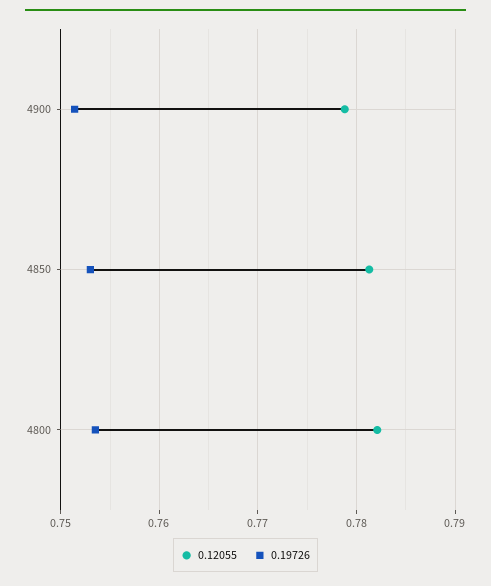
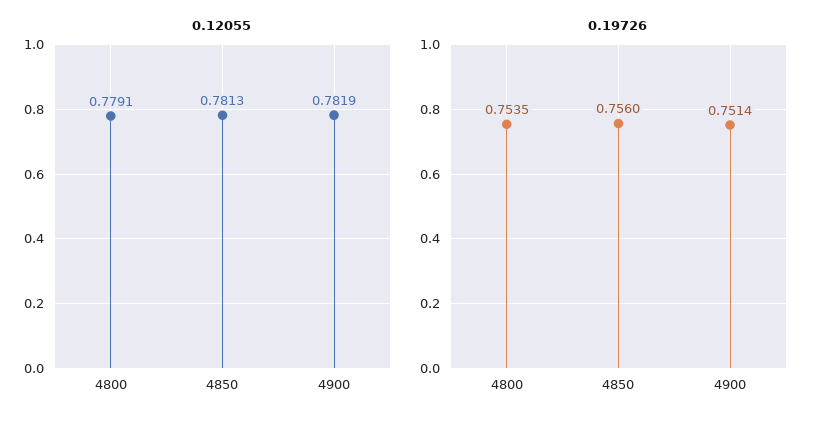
0.12055, 4900: 0.779 -> 0.7819
0.19726, 4850: 0.753 -> 0.756
0.12055, 4800: 0.782 -> 0.7791

